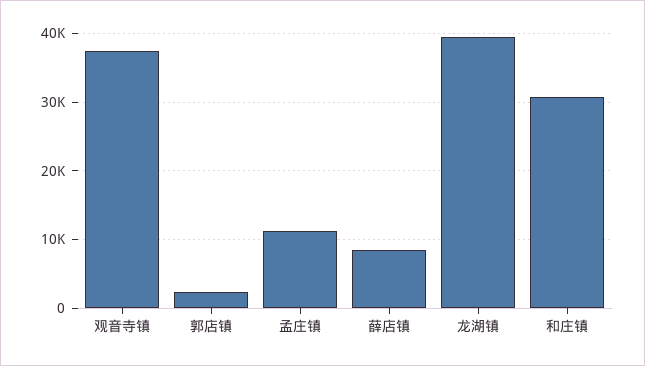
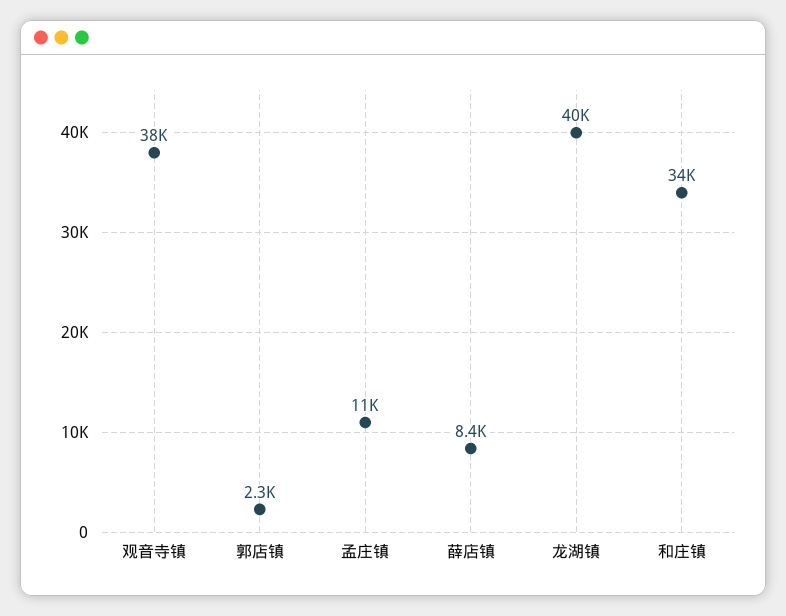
和庄镇: 31000 -> 34000

